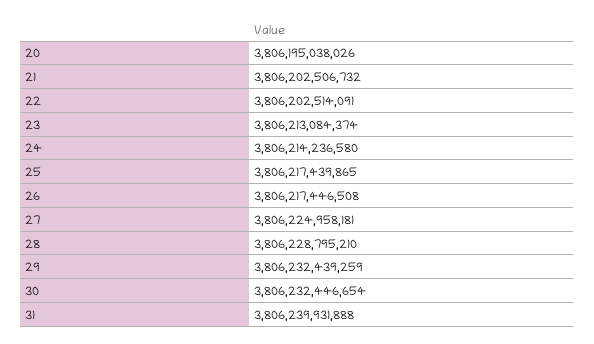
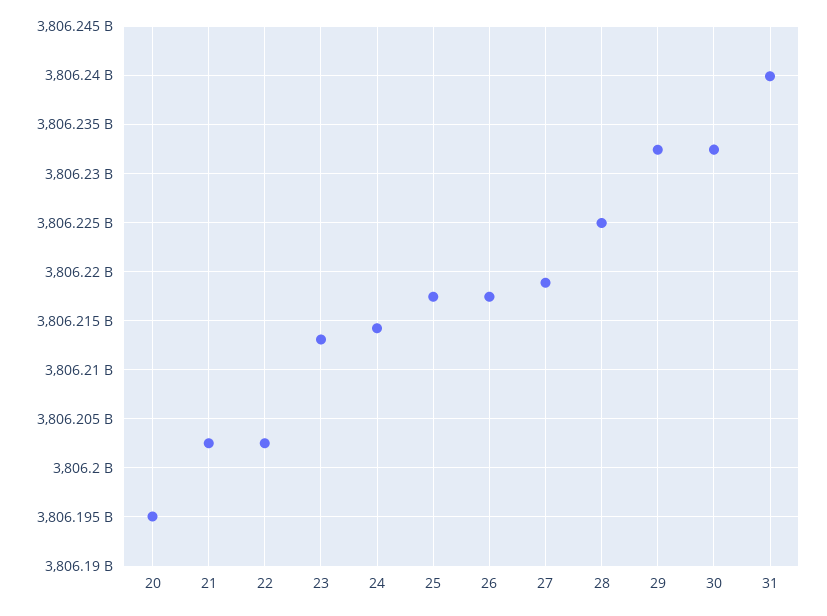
27: 3806224958181 -> 3806219000000
28: 3806228795210 -> 3806225000000

